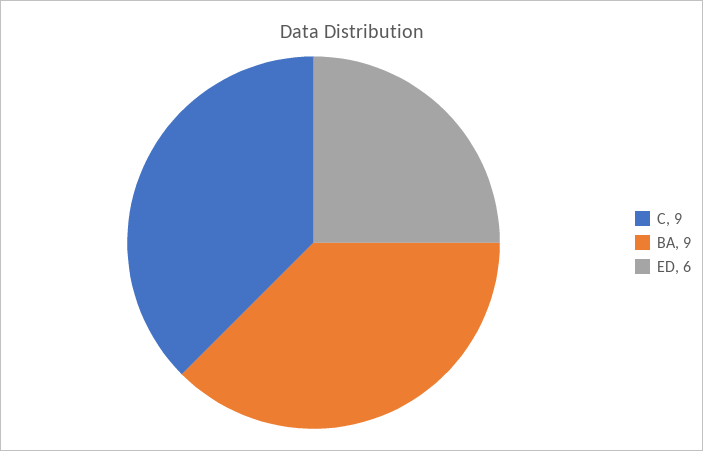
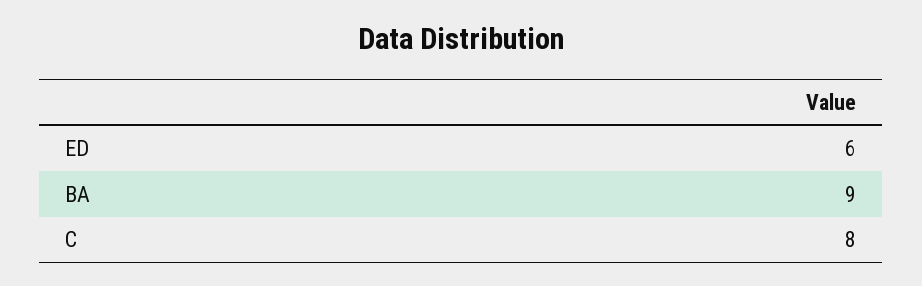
C: 9 -> 8

